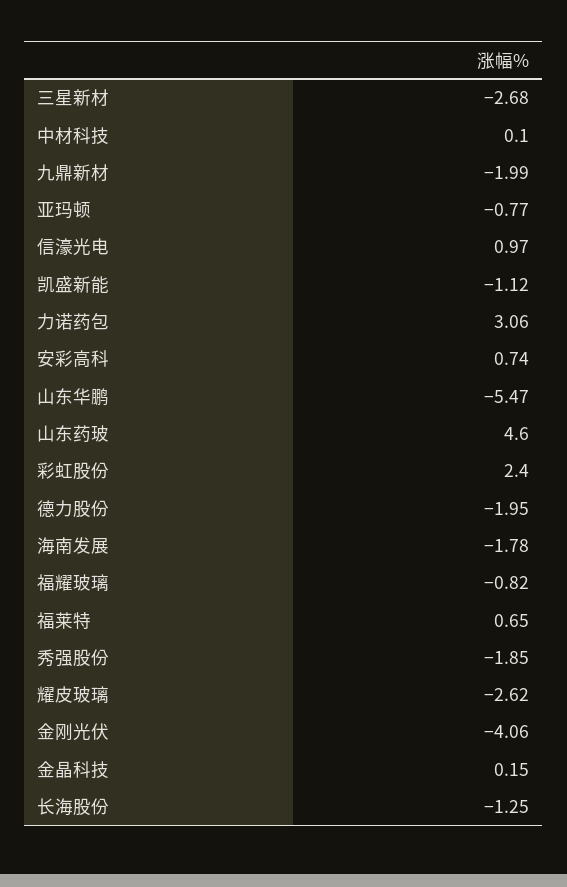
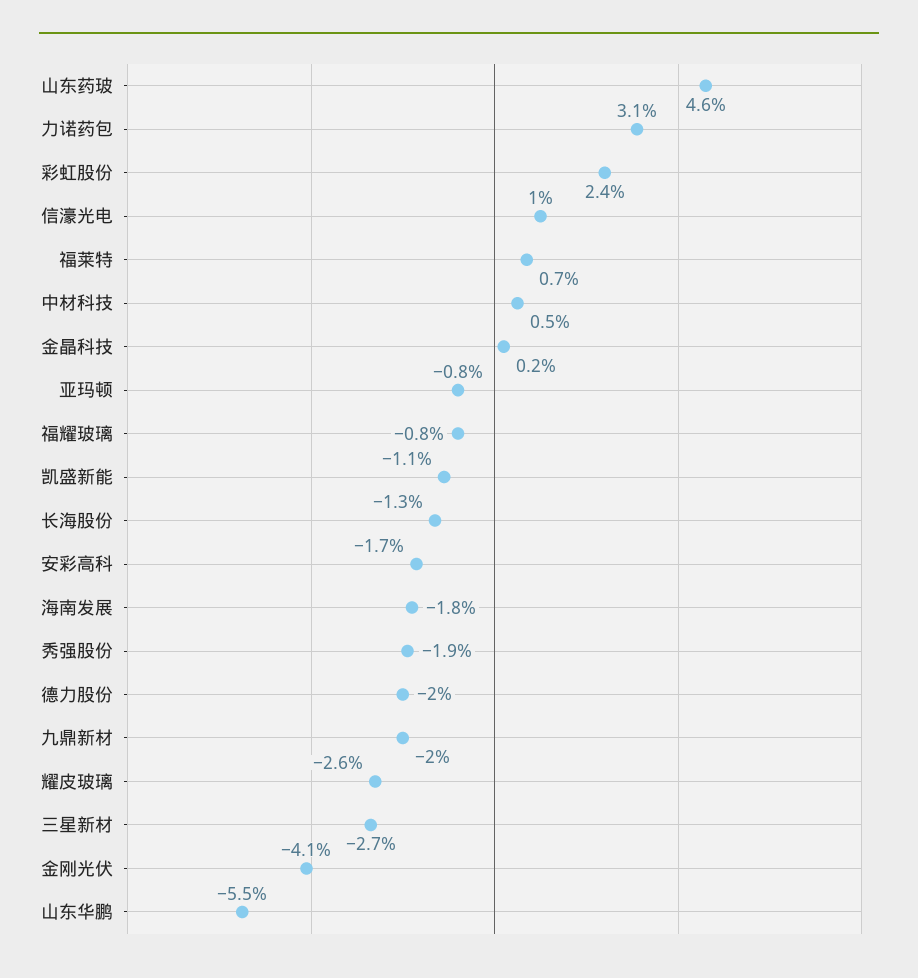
中材科技: 0.1 -> 0.5
安彩高科: 0.74 -> -1.7

